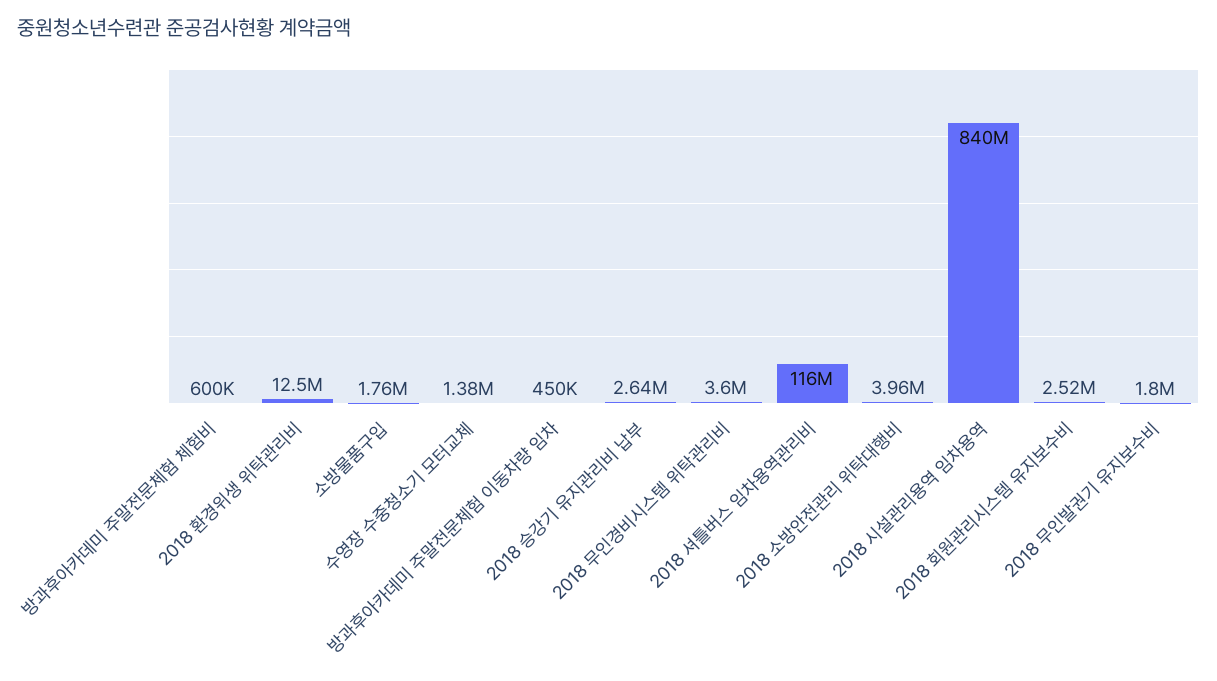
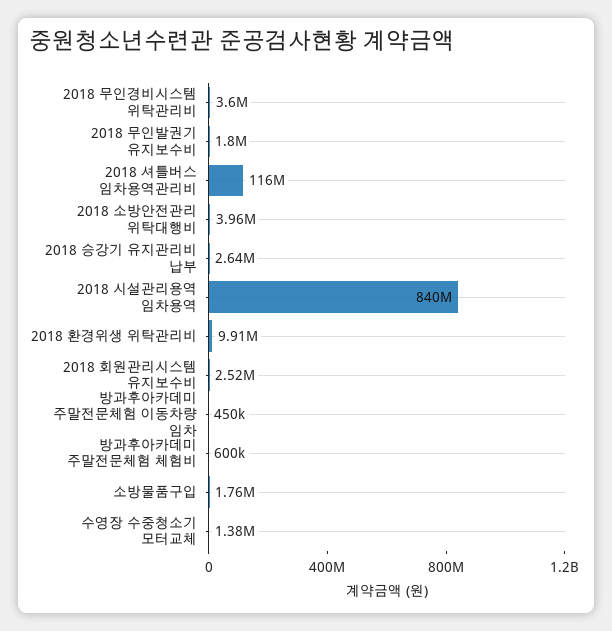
2018 환경위생 위탁관리비: 12500000 -> 9910000

